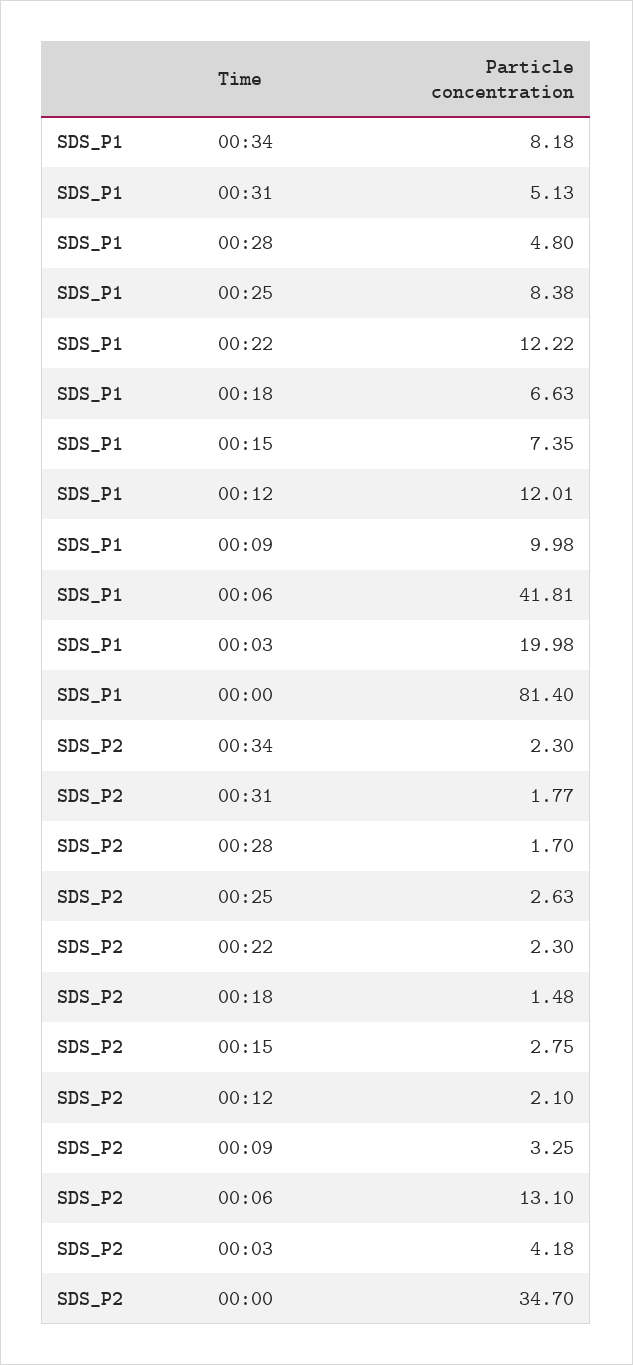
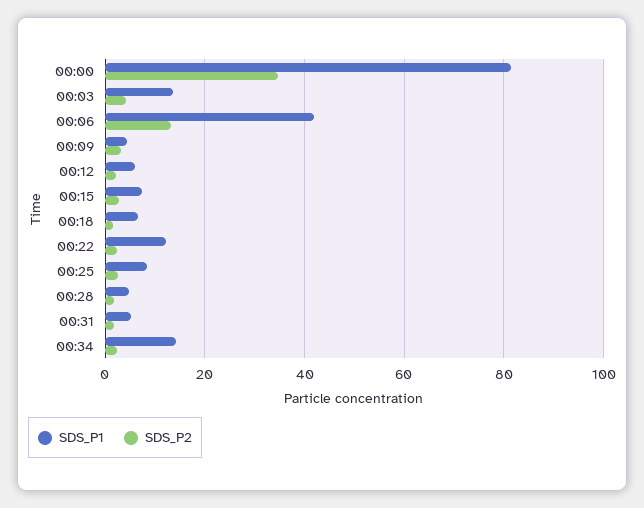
SDS_P1, 00:34: 8.18 -> 14
SDS_P1, 00:12: 12.01 -> 6
SDS_P1, 00:09: 9.98 -> 4
SDS_P1, 00:03: 19.98 -> 14

